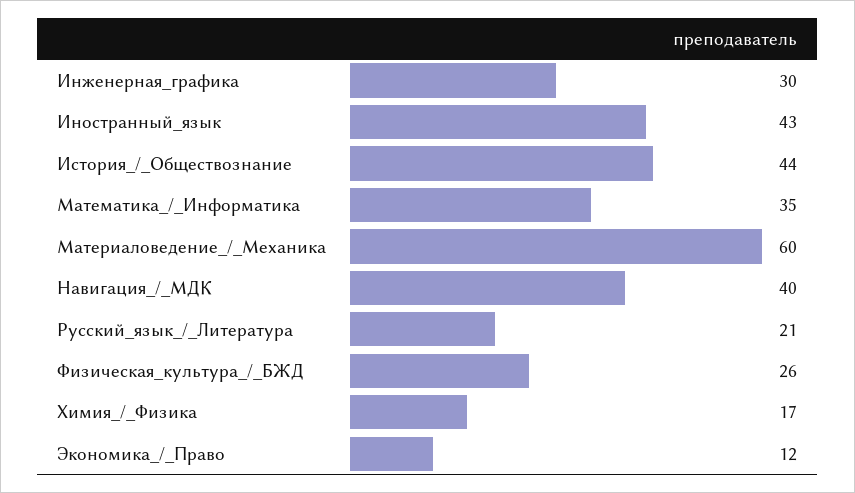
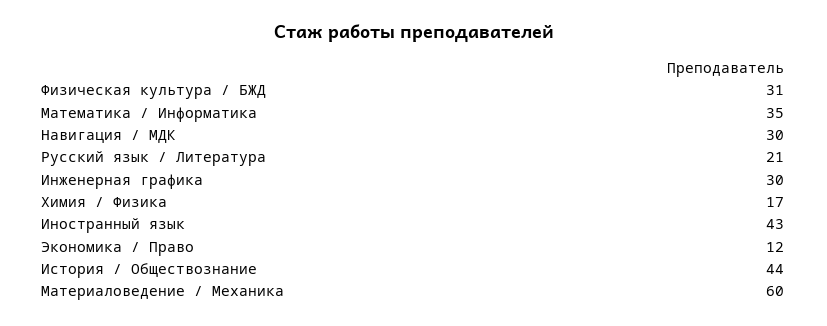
Навигация_/_МДК: 40 -> 30
Физическая_культура_/_БЖД: 26 -> 31

